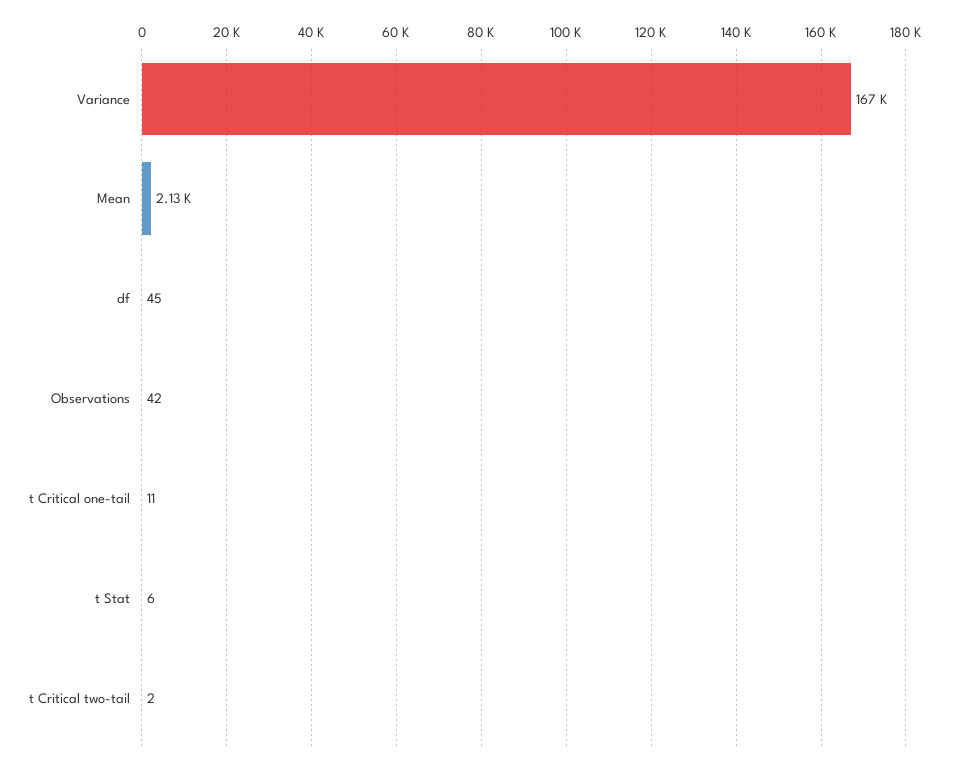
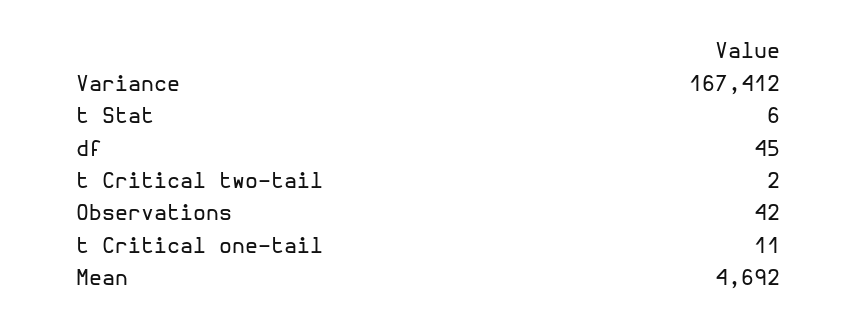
Mean: 2130 -> 4692

